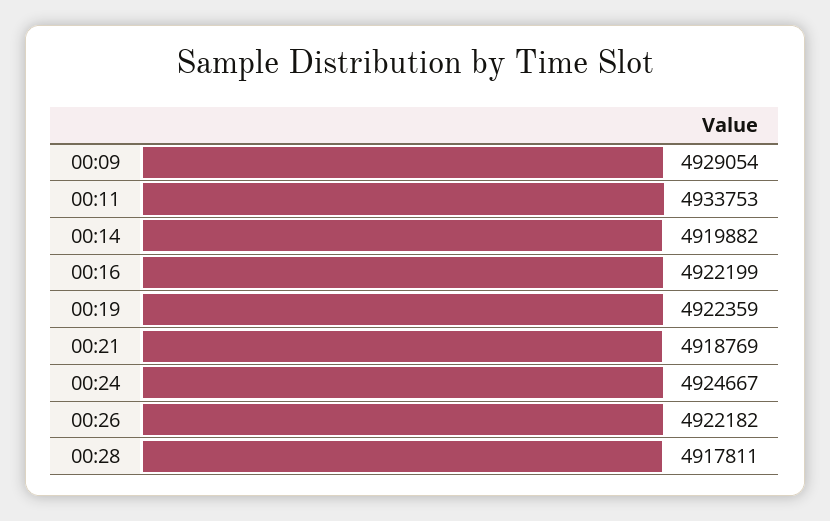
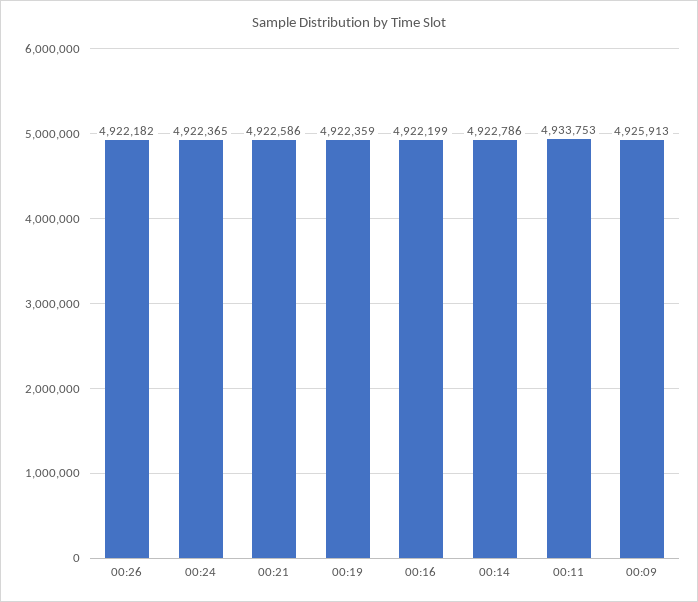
00:09: 4929054 -> 4925913
00:14: 4919882 -> 4922786
00:21: 4918769 -> 4922586
00:24: 4924667 -> 4922365
00:28: 4917811 -> none

